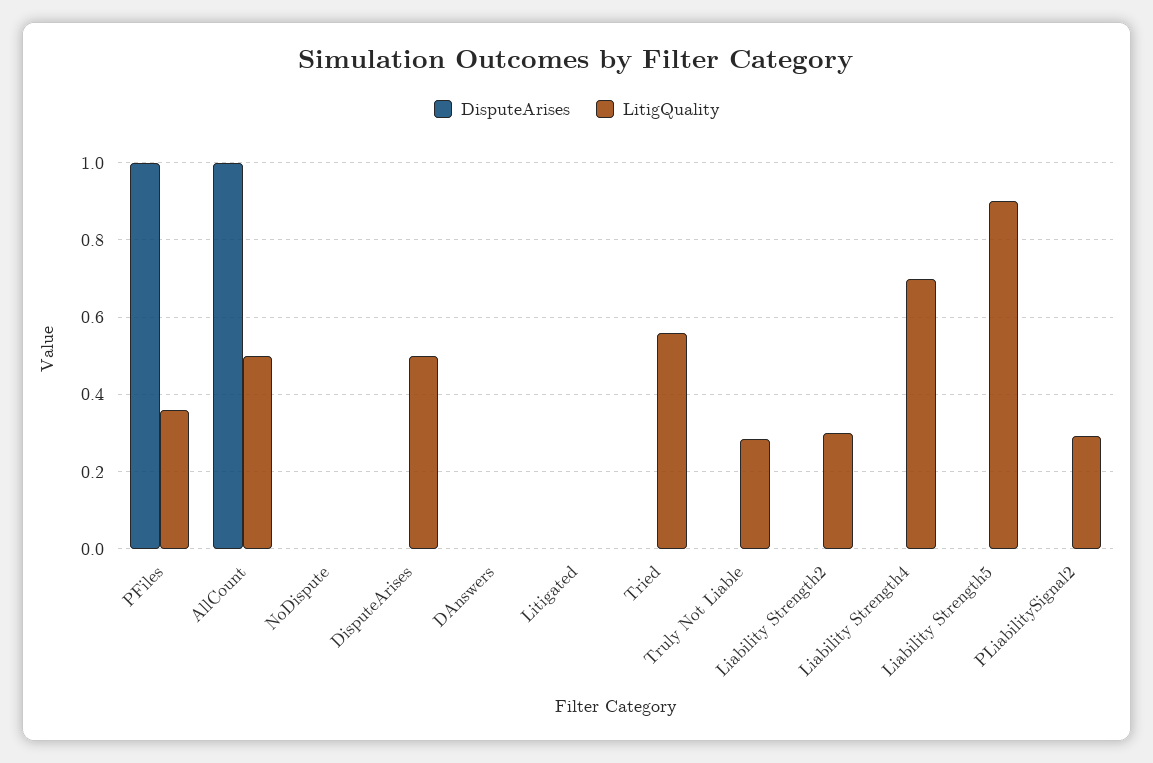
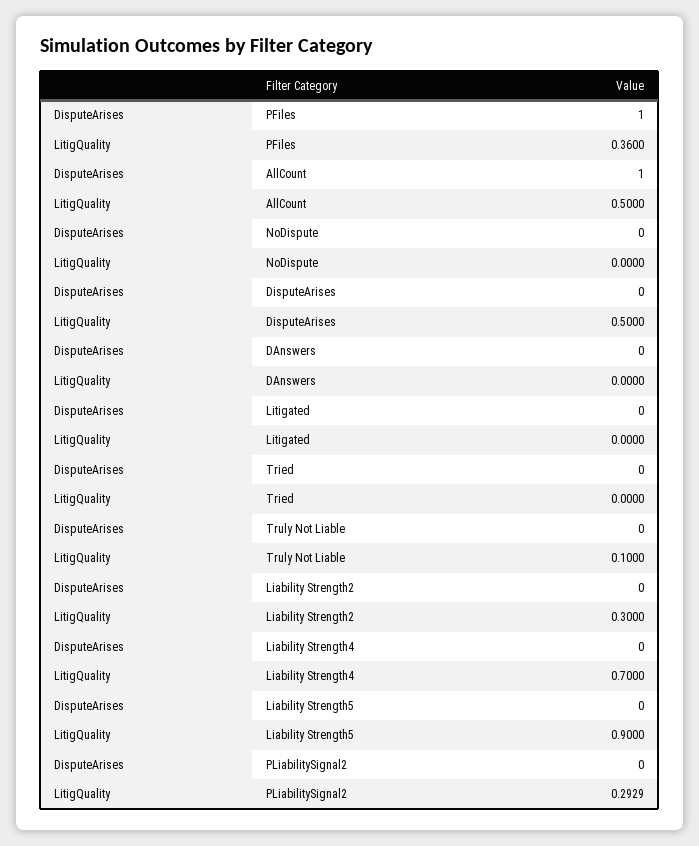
LitigQuality, Tried: 0.56 -> 0
LitigQuality, Truly Not Liable: 0.28 -> 0.1

